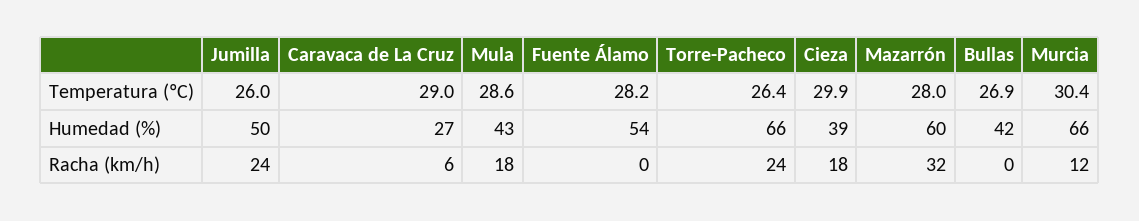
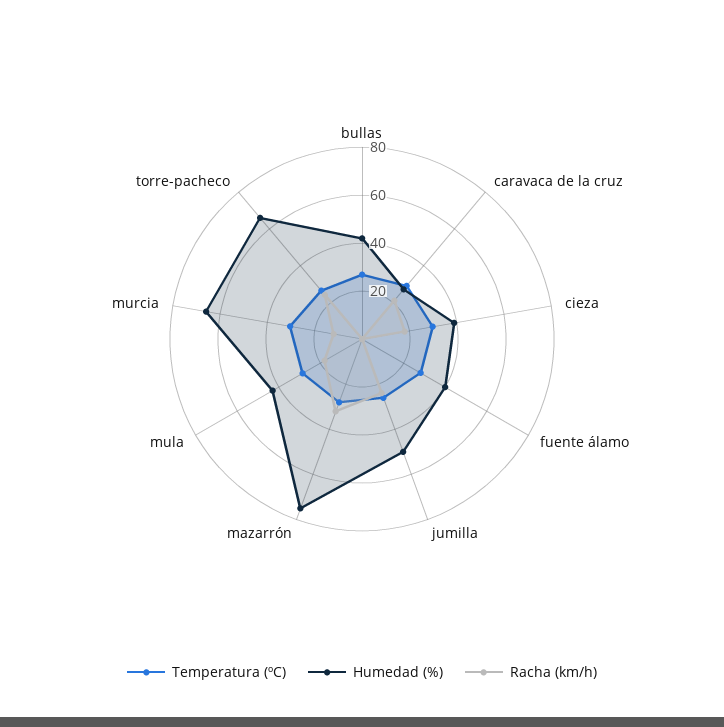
Humedad (%), Fuente Álamo: 54 -> 40
Humedad (%), Mazarrón: 60 -> 75
Racha (km/h), Caravaca de La Cruz: 6 -> 20

